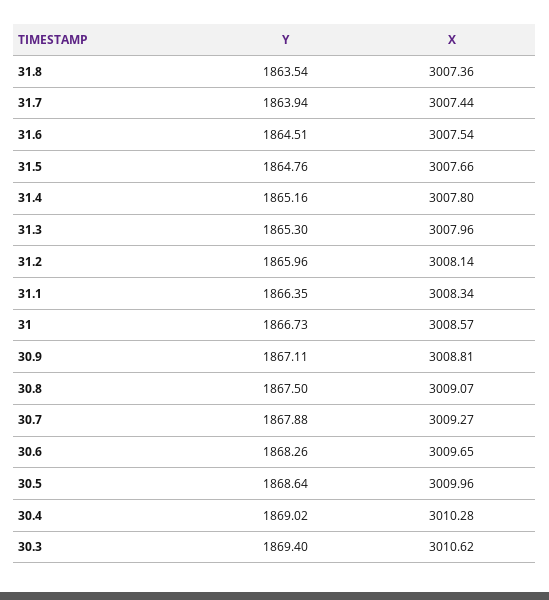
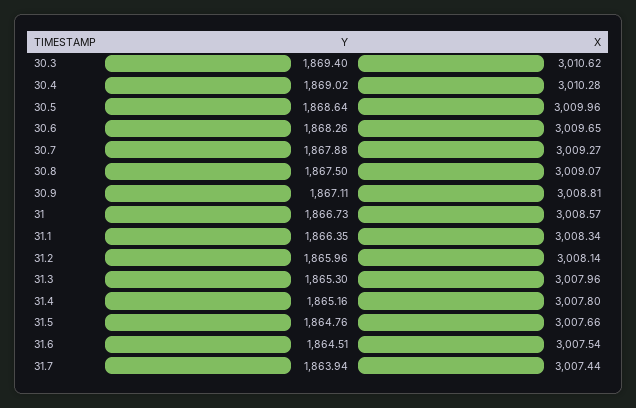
Y, 31.8: 1863.54 -> none
X, 31.8: 3007.36 -> none

